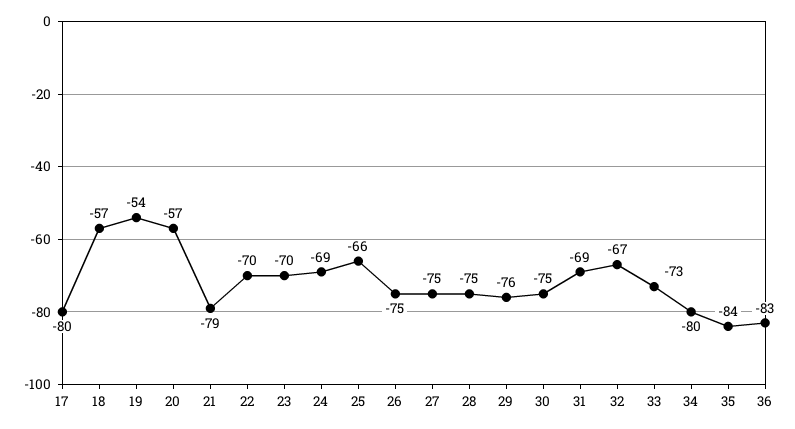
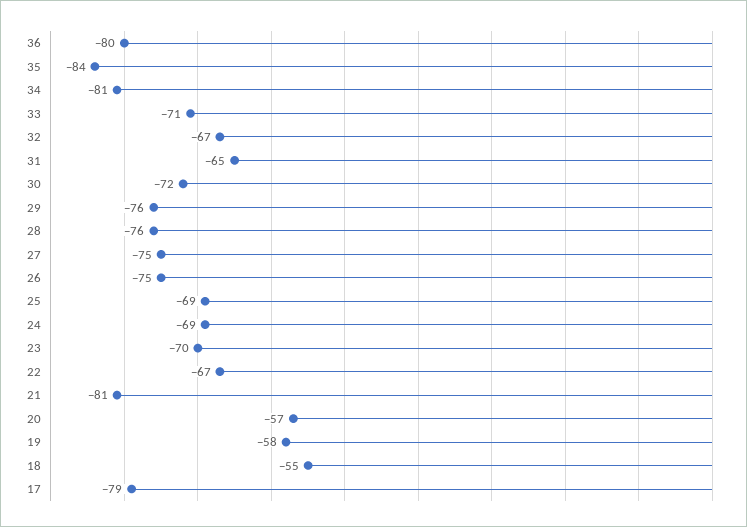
17: -80 -> -79
18: -57 -> -55
19: -54 -> -58
21: -79 -> -81
22: -70 -> -67
25: -66 -> -69
28: -75 -> -76
30: -75 -> -72
31: -69 -> -65
33: -73 -> -71
34: -80 -> -81
36: -83 -> -80

